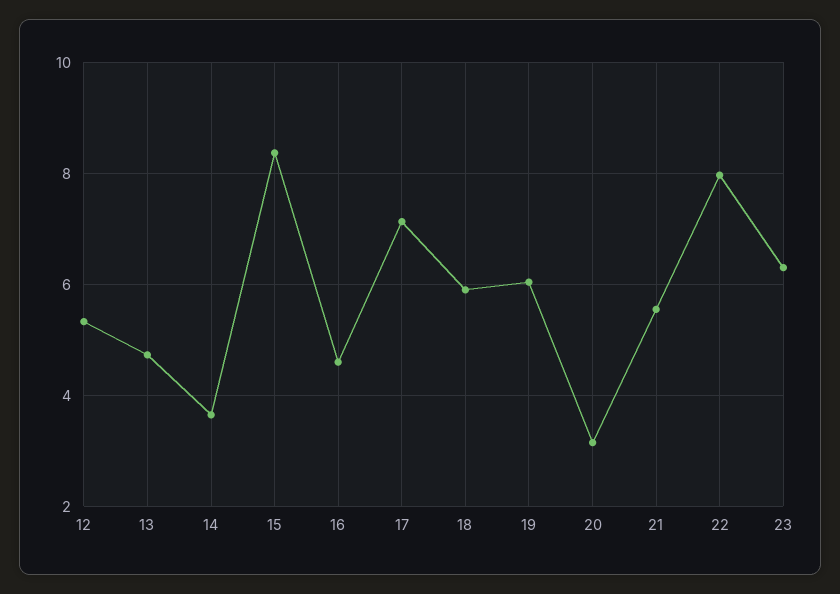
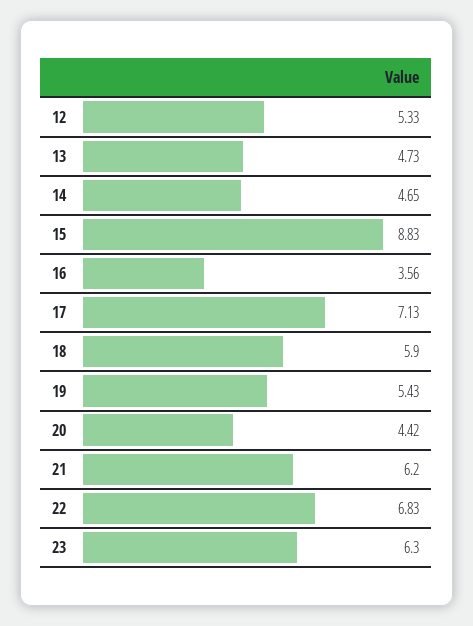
14: 3.6 -> 4.65
15: 8.4 -> 8.83
16: 4.6 -> 3.56
19: 6 -> 5.43
20: 3.2 -> 4.42
21: 5.6 -> 6.2
22: 8 -> 6.83

